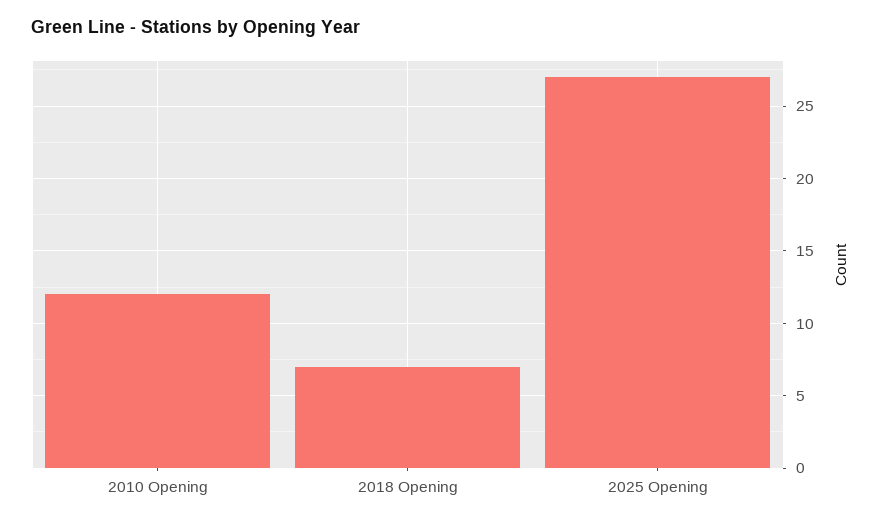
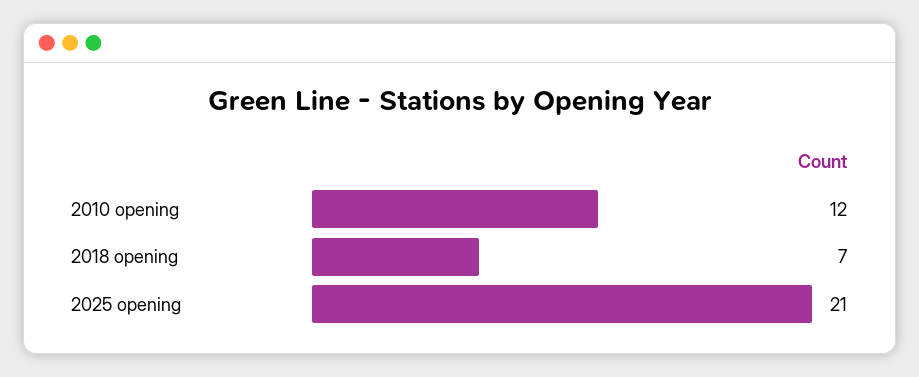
2025 Opening: 27 -> 21

